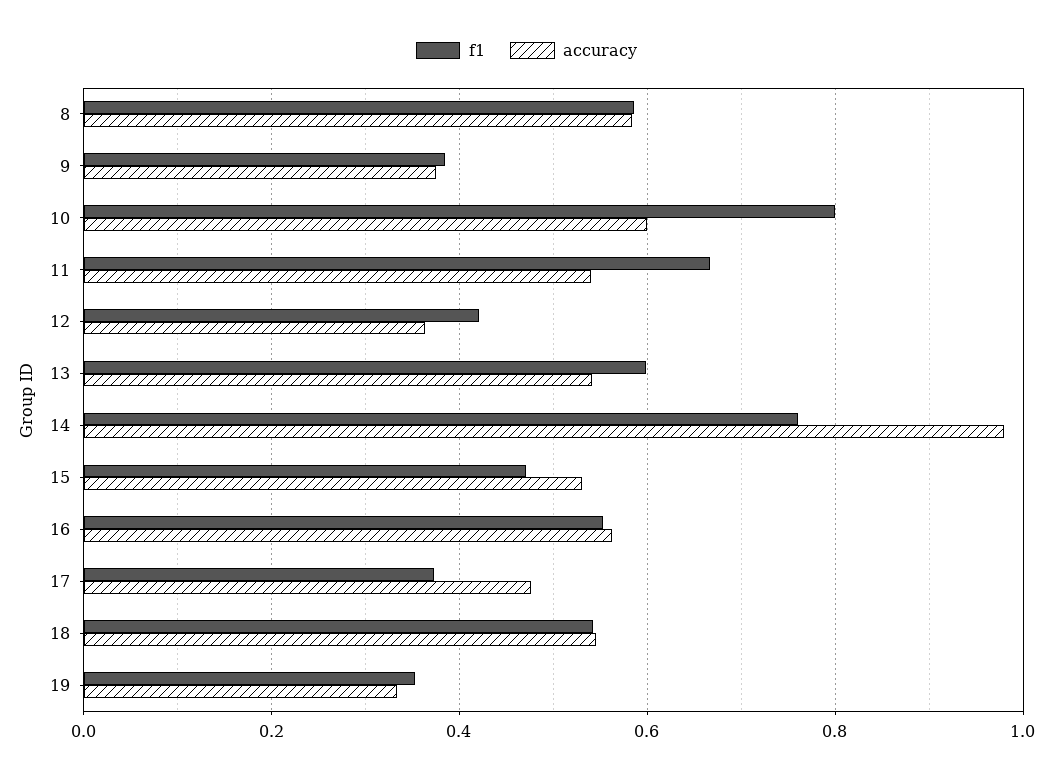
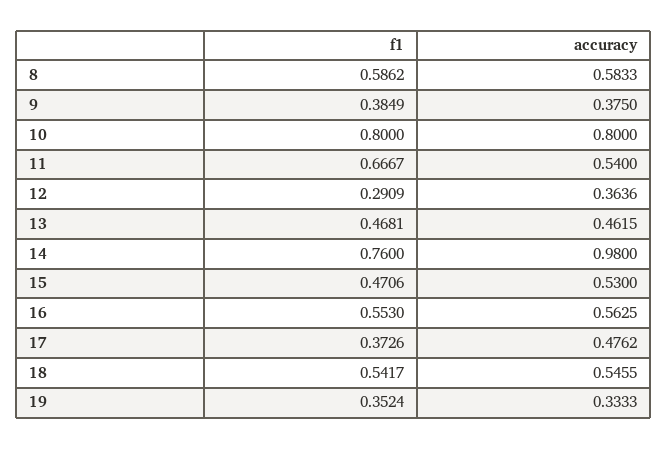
accuracy, 10: 0.6 -> 0.8
f1, 12: 0.42 -> 0.2909
f1, 13: 0.6 -> 0.4681
accuracy, 13: 0.54 -> 0.4615

